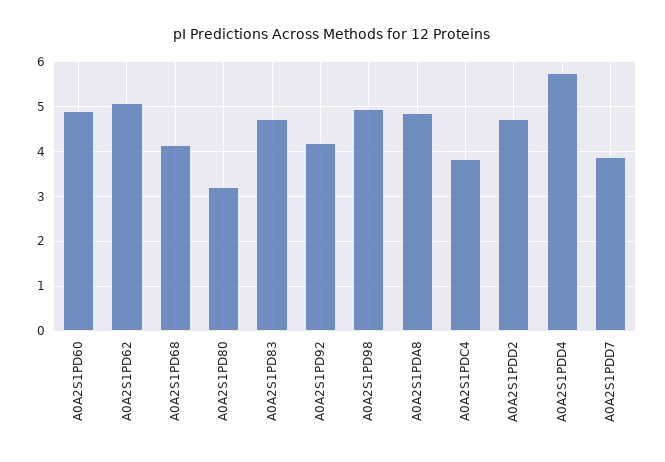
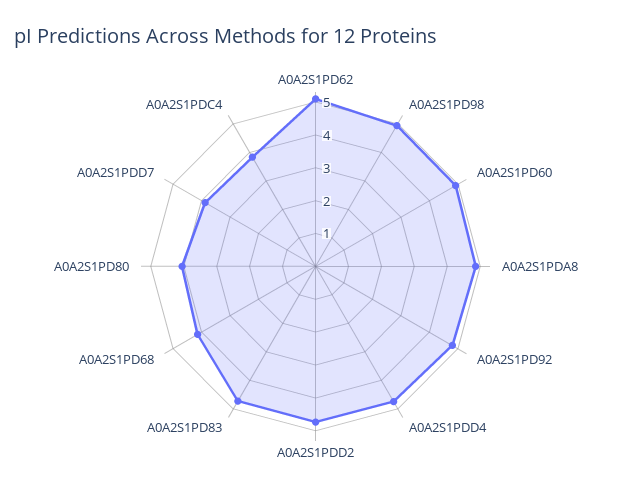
A0A2S1PD80: 3.2 -> 4
A0A2S1PD92: 4.2 -> 4.75
A0A2S1PDD4: 5.8 -> 4.75

